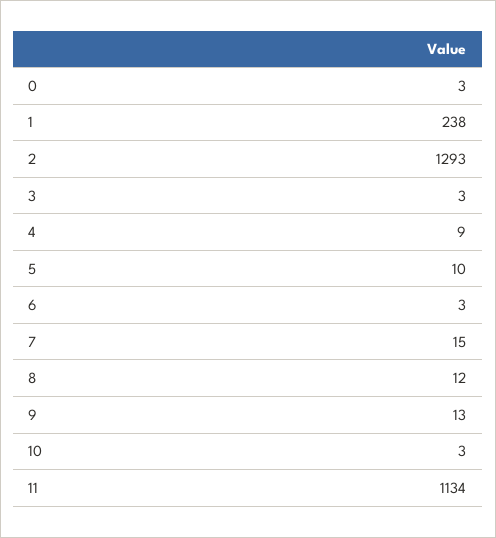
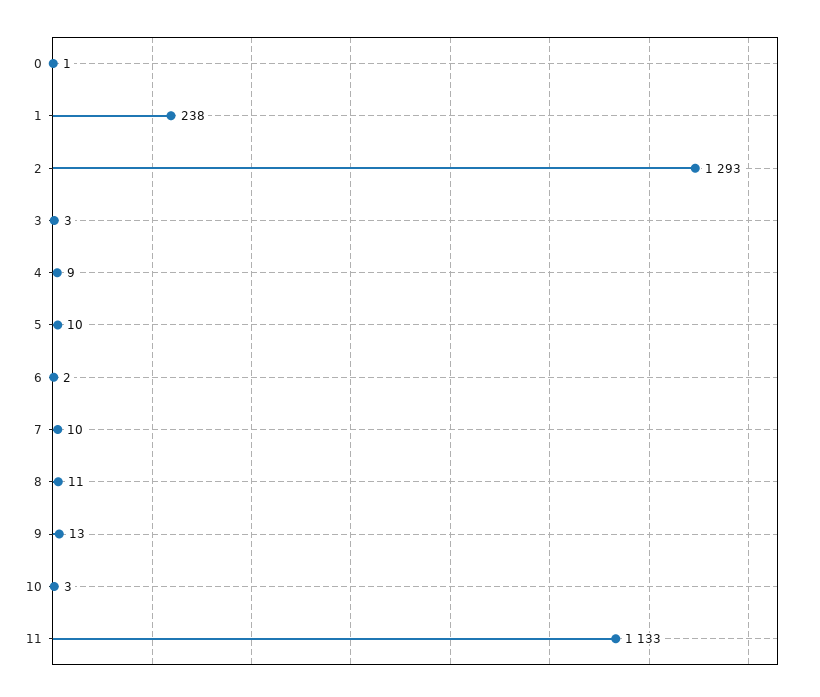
0: 3 -> 1
6: 3 -> 2
7: 15 -> 10
8: 12 -> 11
11: 1134 -> 1133

